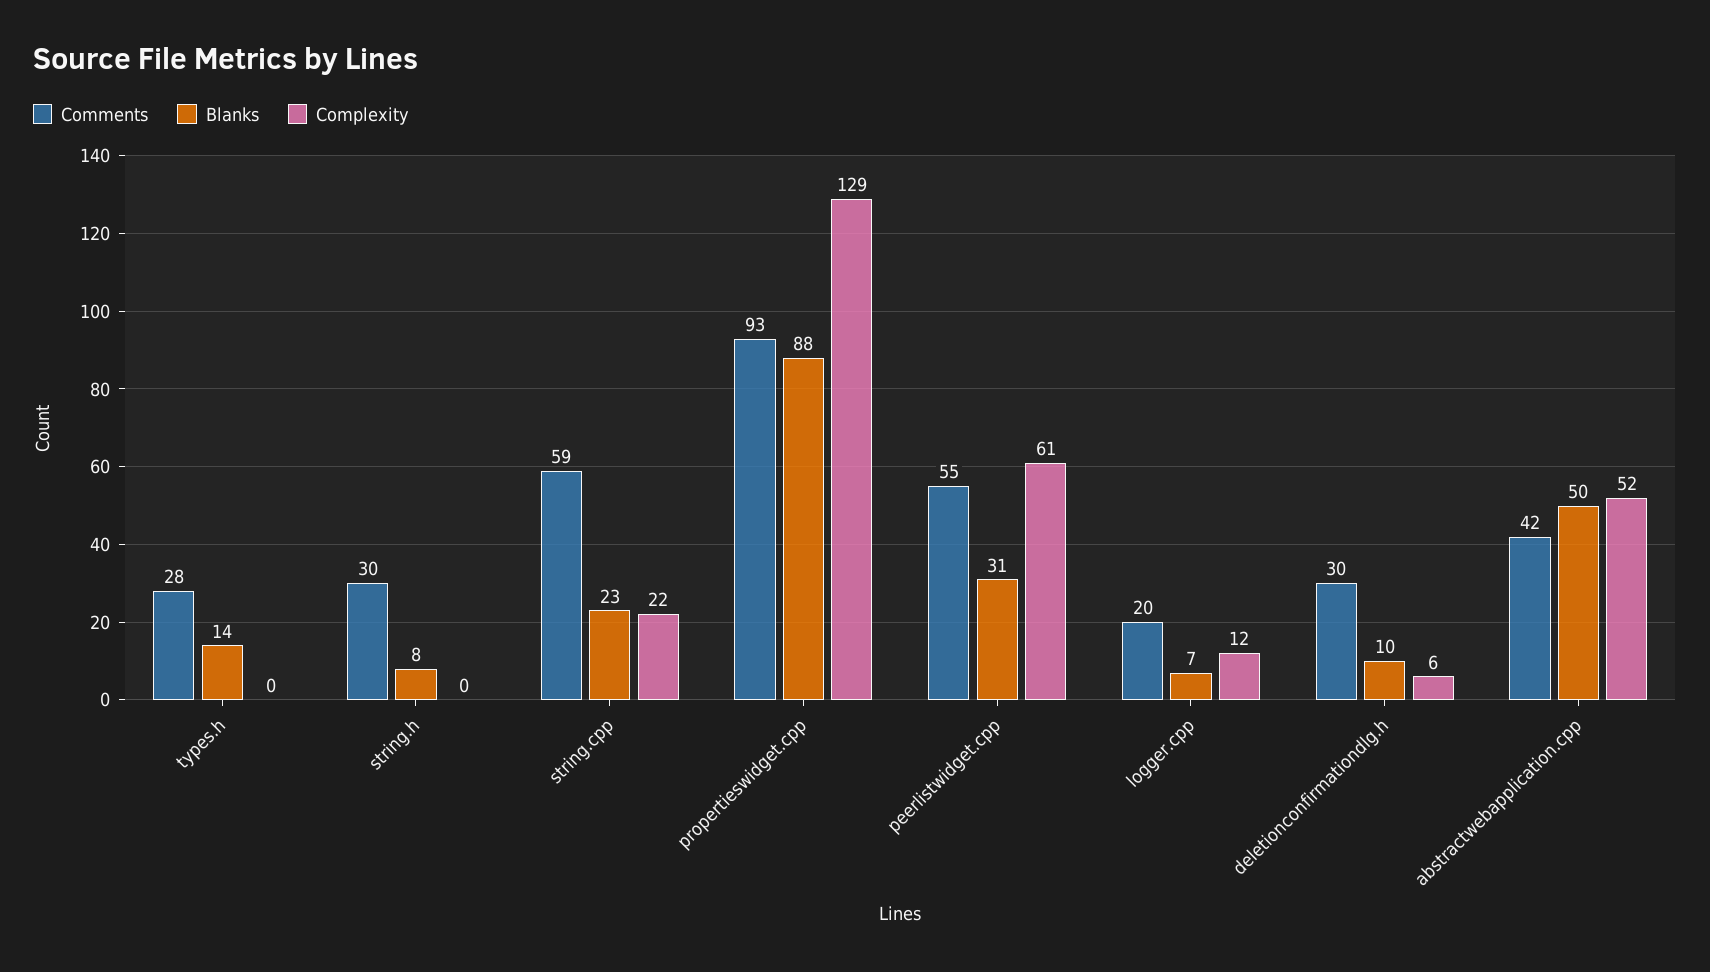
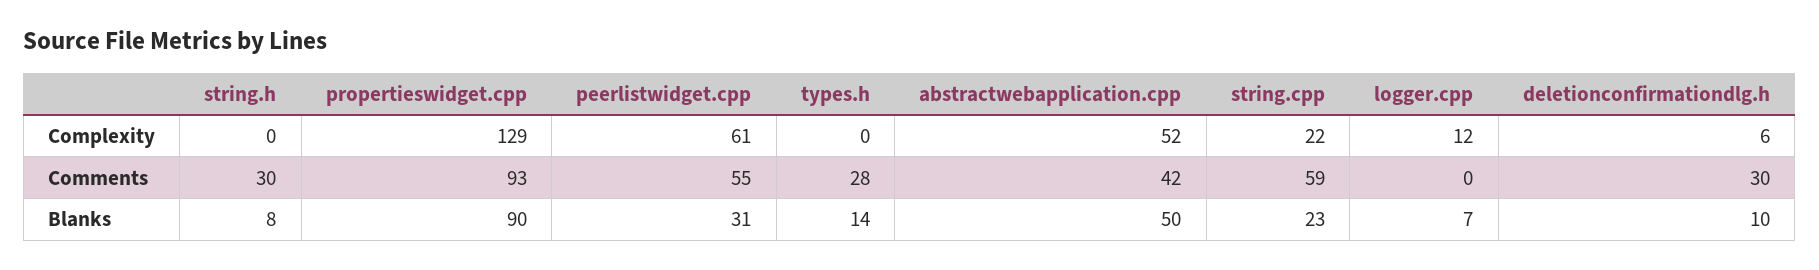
Blanks, propertieswidget.cpp: 88 -> 90
Comments, logger.cpp: 20 -> 0

